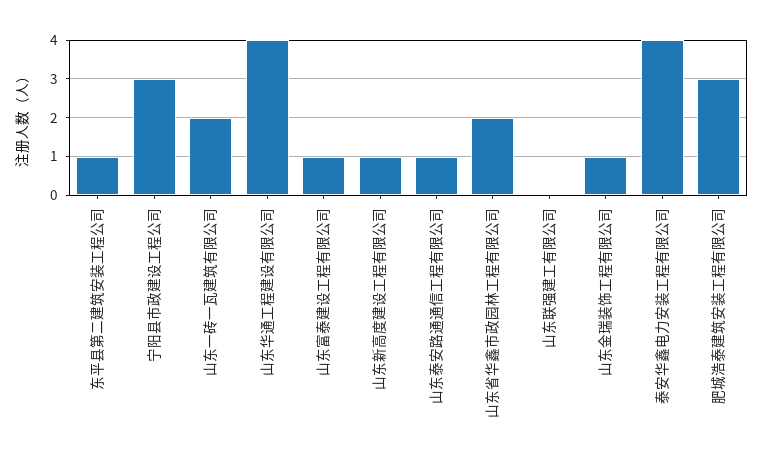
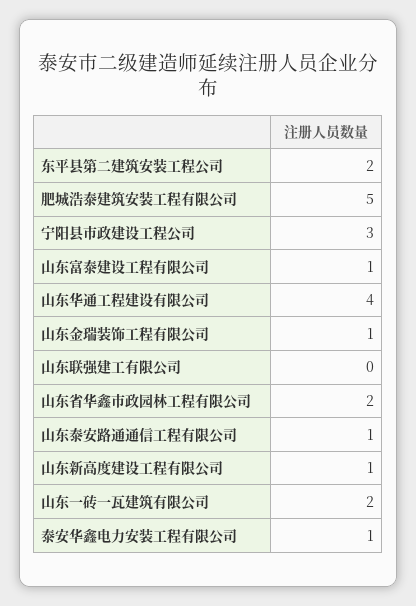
东平县第二建筑安装工程公司: 1 -> 2
泰安华鑫电力安装工程有限公司: 4 -> 1
肥城浩泰建筑安装工程有限公司: 3 -> 5

